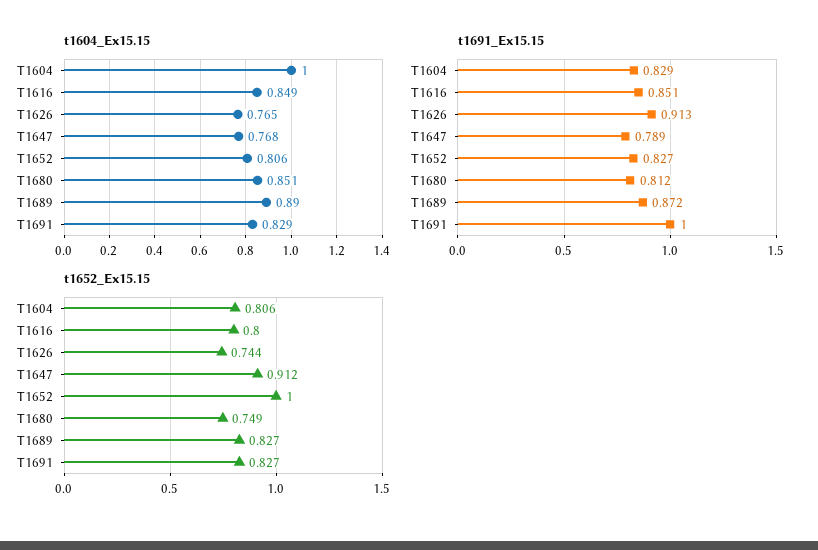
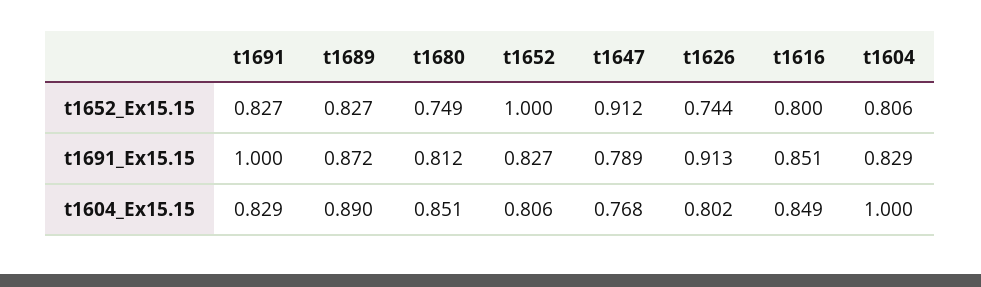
t1604_Ex15.15, T1626: 0.765 -> 0.802

